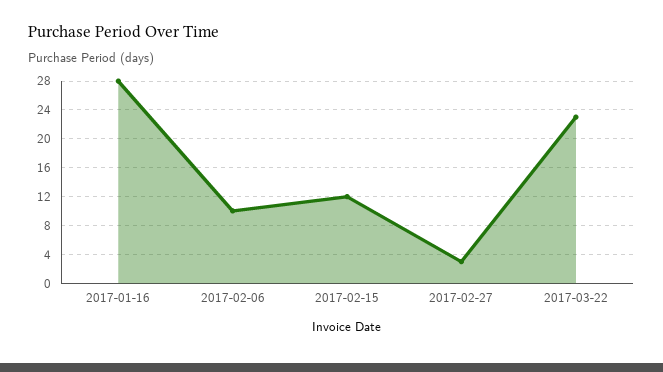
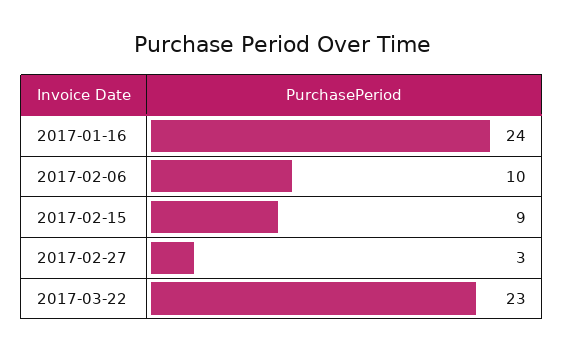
2017-01-16: 28 -> 24
2017-02-15: 12 -> 9

